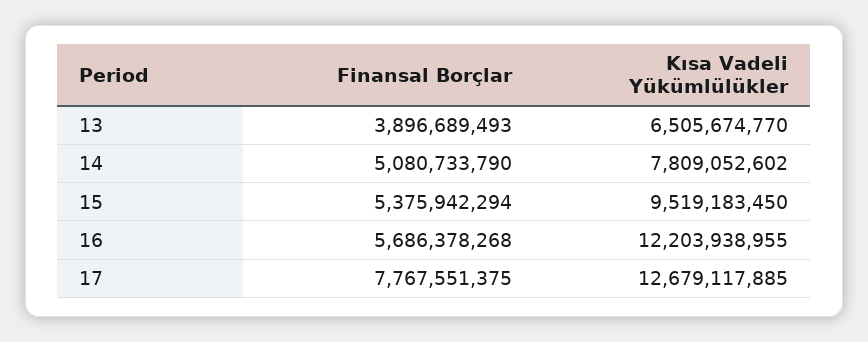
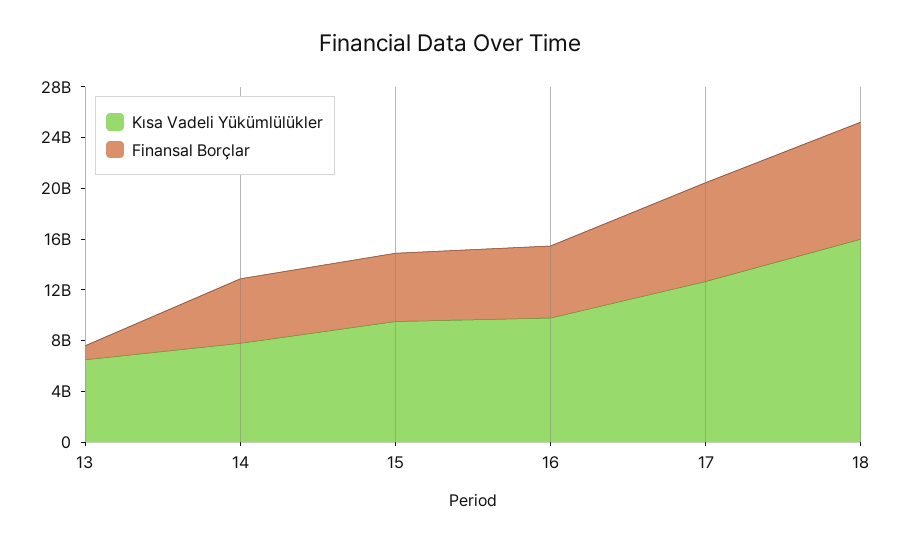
Finansal Borçlar, 13: 3896689493 -> 1000000000
Kısa Vadeli Yükümlülükler, 16: 12203938955 -> 10000000000
Kısa Vadeli Yükümlülükler, 18: none -> 16000000000
Finansal Borçlar, 18: none -> 9000000000

